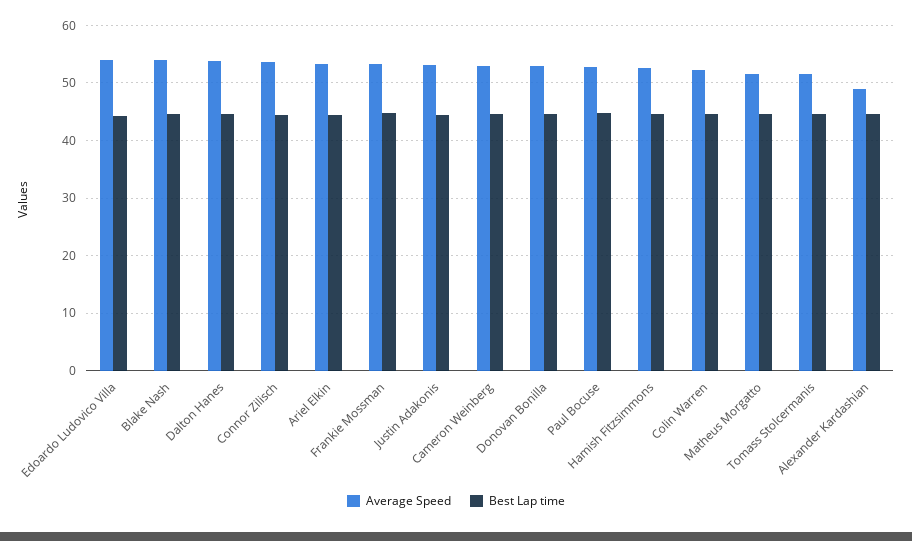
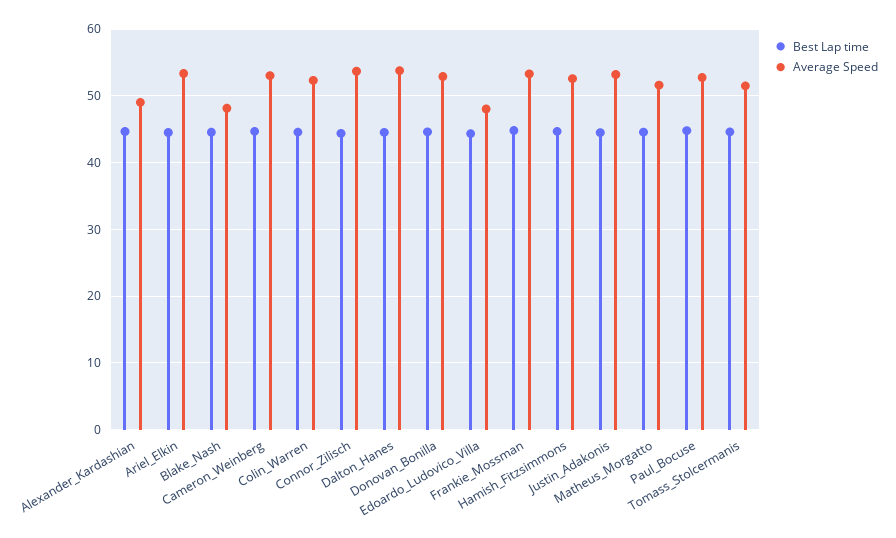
Average Speed, Edoardo Ludovico Villa: 54 -> 48
Average Speed, Blake Nash: 54 -> 48

